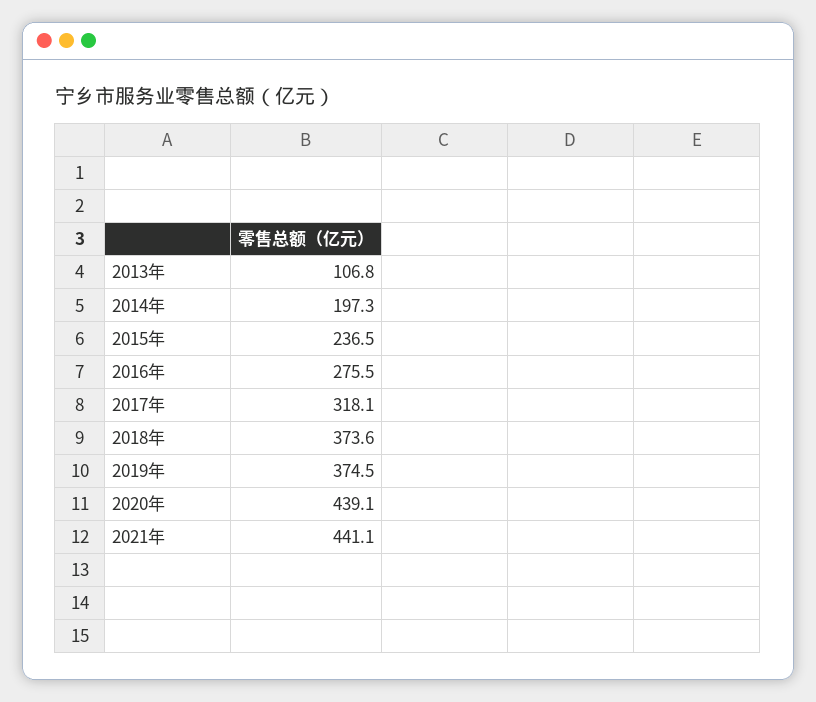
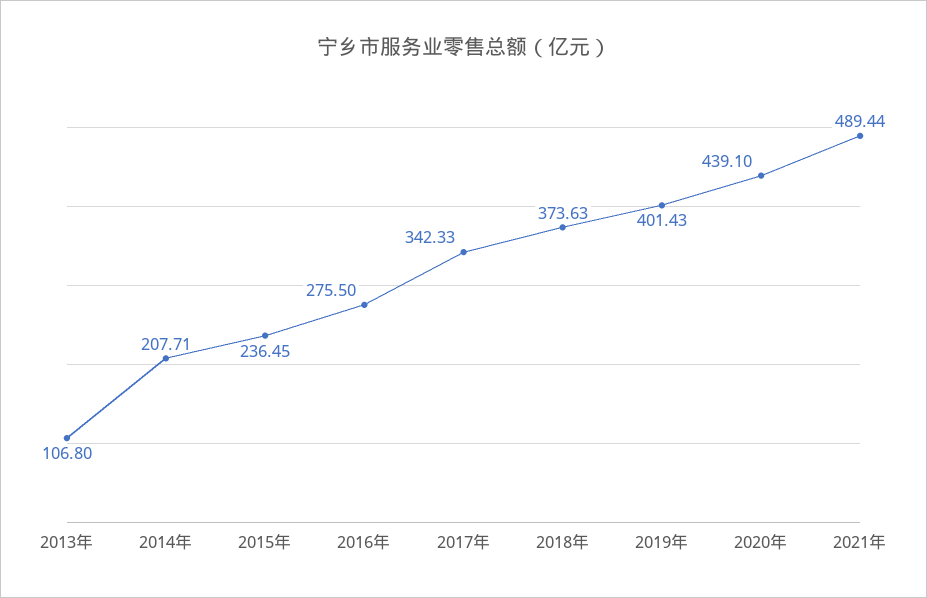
2014年: 197.3 -> 207.71
2017年: 318.1 -> 342.33
2019年: 374.5 -> 401.43
2021年: 441.1 -> 489.44

